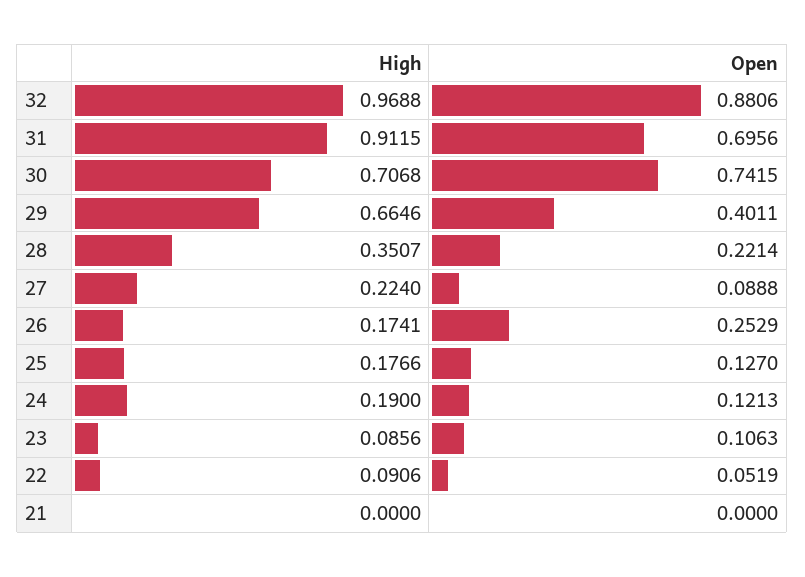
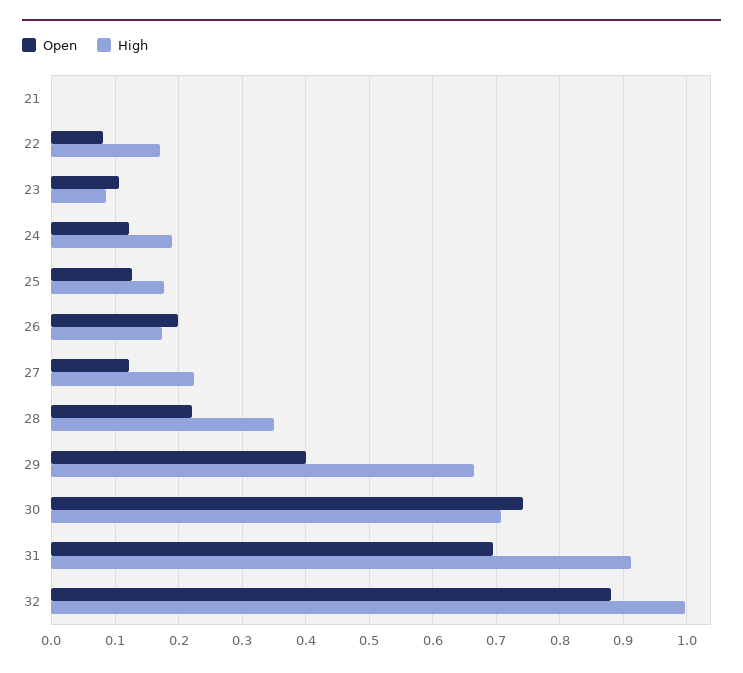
High, 32: 0.9688 -> 1
Open, 27: 0.0888 -> 0.12
Open, 26: 0.2529 -> 0.2
High, 22: 0.0906 -> 0.17
Open, 22: 0.0519 -> 0.08

